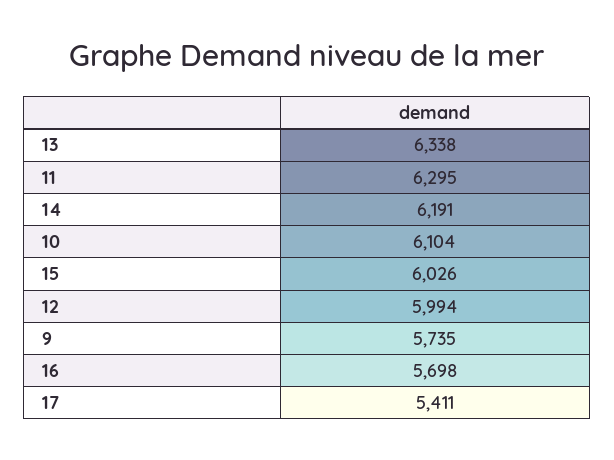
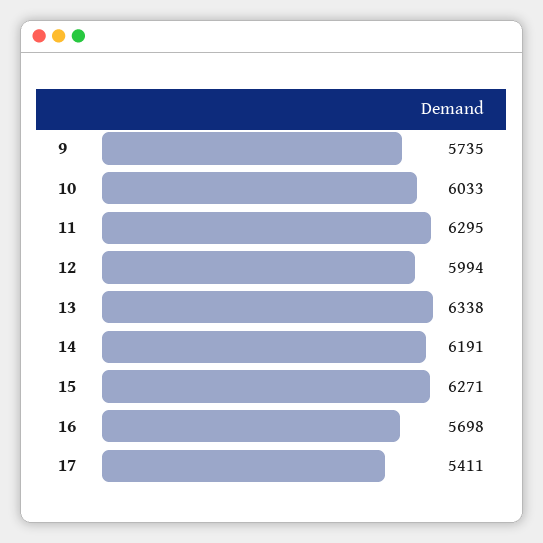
10: 6104 -> 6033
15: 6026 -> 6271

